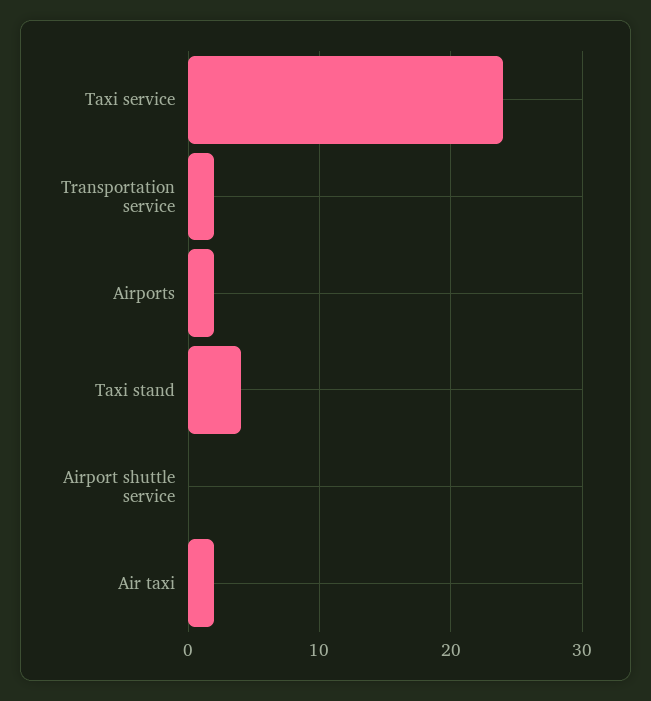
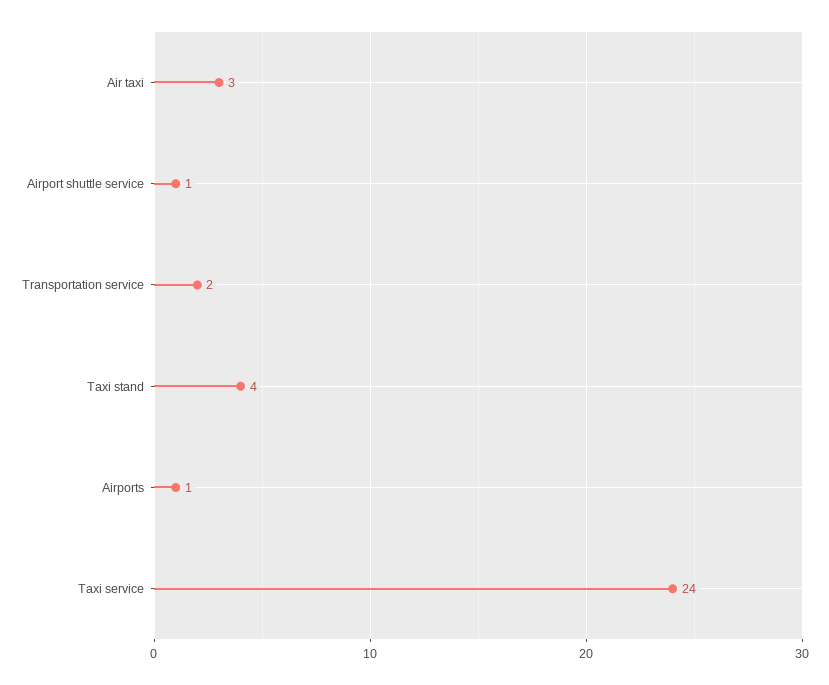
Airports: 2 -> 1
Airport shuttle service: 0 -> 1
Air taxi: 2 -> 3

